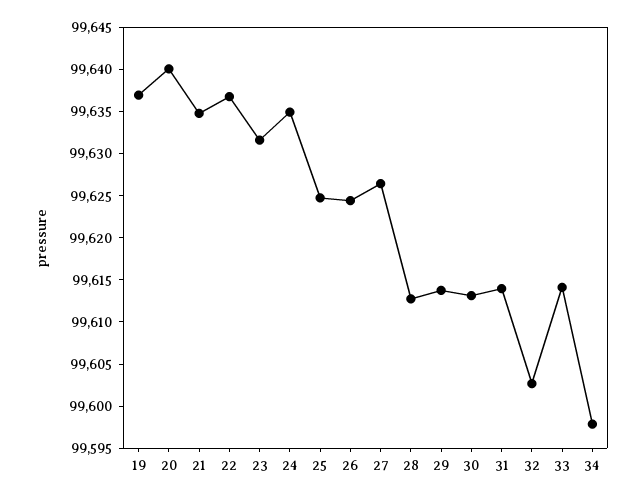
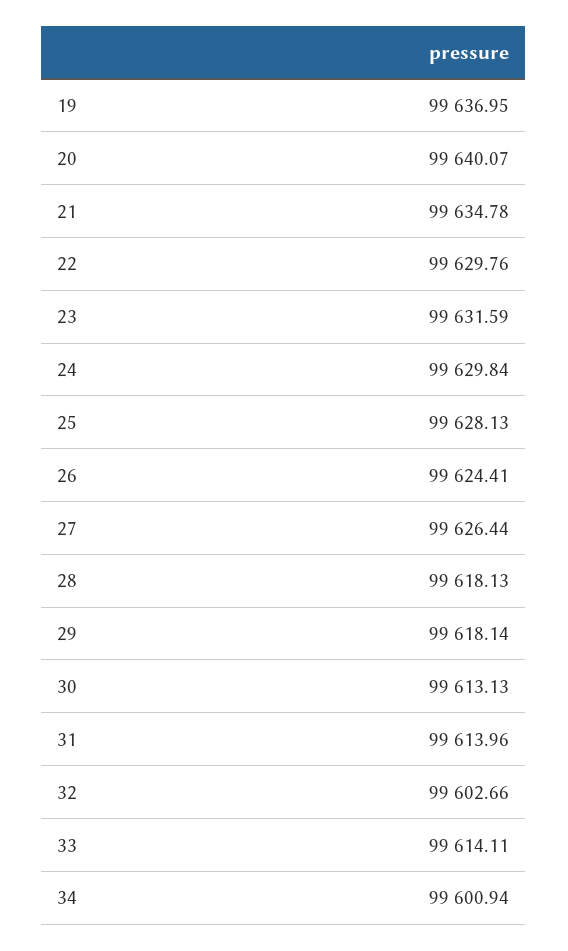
22: 99637 -> 99629.76
24: 99635 -> 99629.84
25: 99625 -> 99628.13
28: 99613 -> 99618.13
29: 99614 -> 99618.14
34: 99598 -> 99600.94

